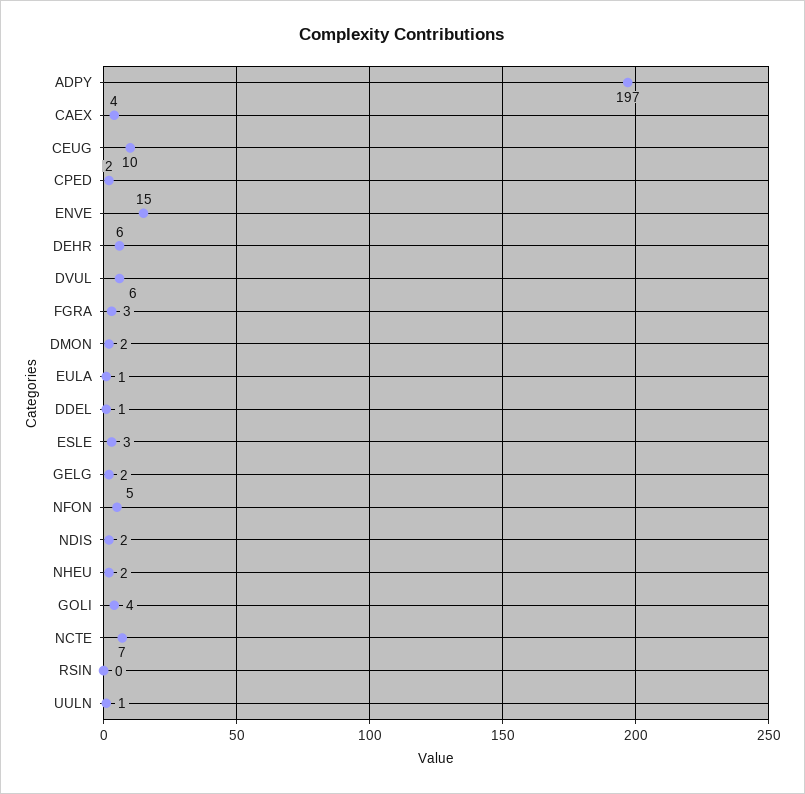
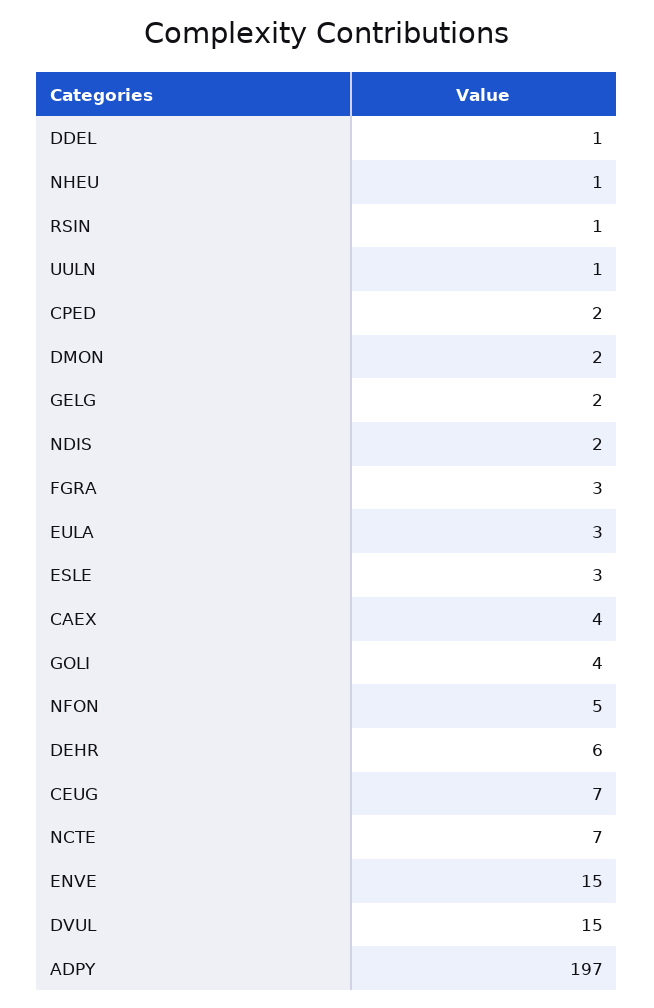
CEUG: 10 -> 7
DVUL: 6 -> 15
EULA: 1 -> 3
NHEU: 2 -> 1
RSIN: 0 -> 1

